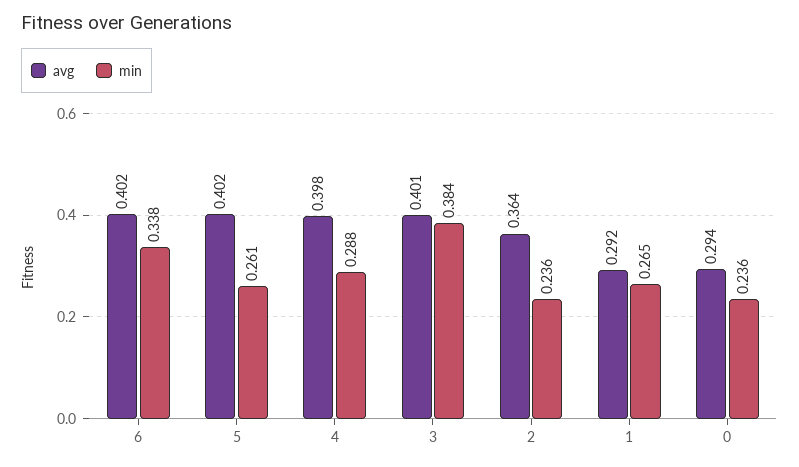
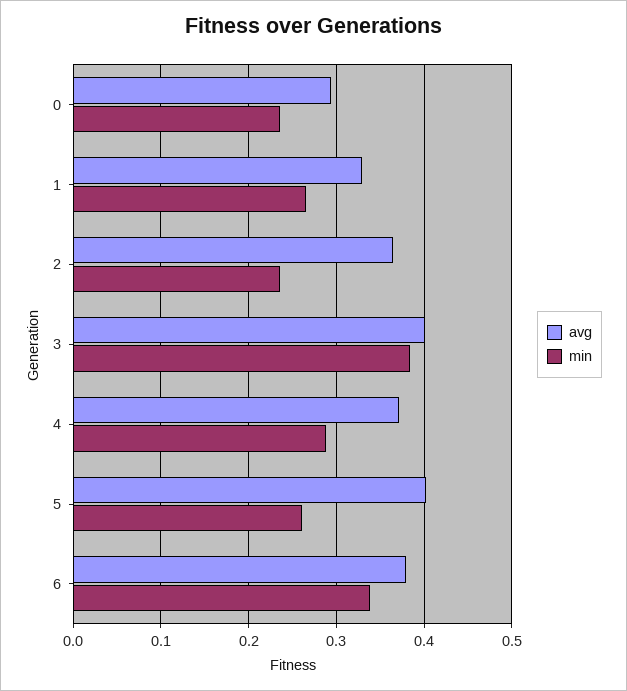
avg, 6: 0.402 -> 0.38
avg, 4: 0.398 -> 0.37
avg, 1: 0.292 -> 0.33

